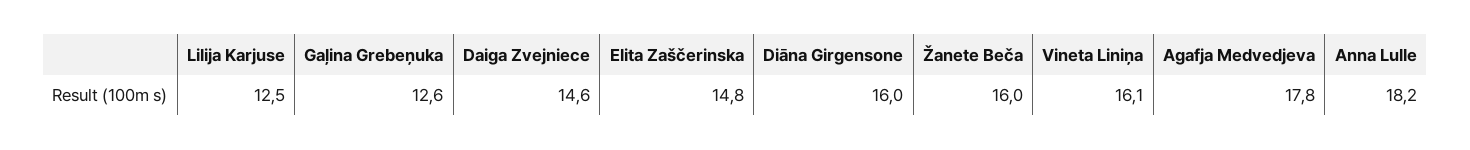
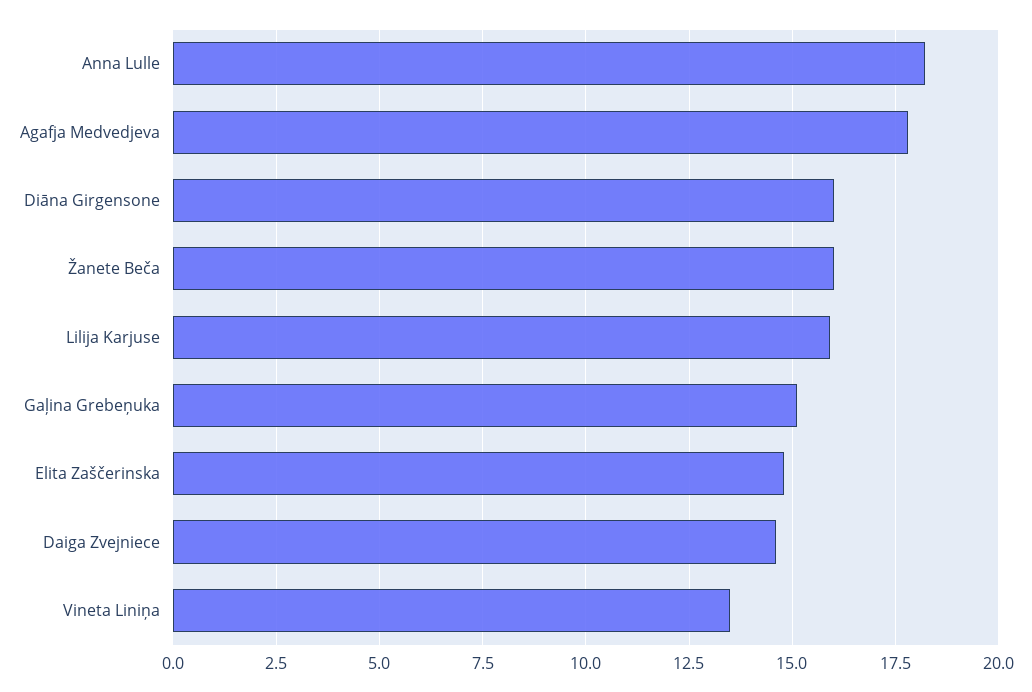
Lilija Karjuse: 12.5 -> 16
Gaļina Grebeņuka: 12.6 -> 15
Vineta Liniņa: 16.1 -> 13.5

